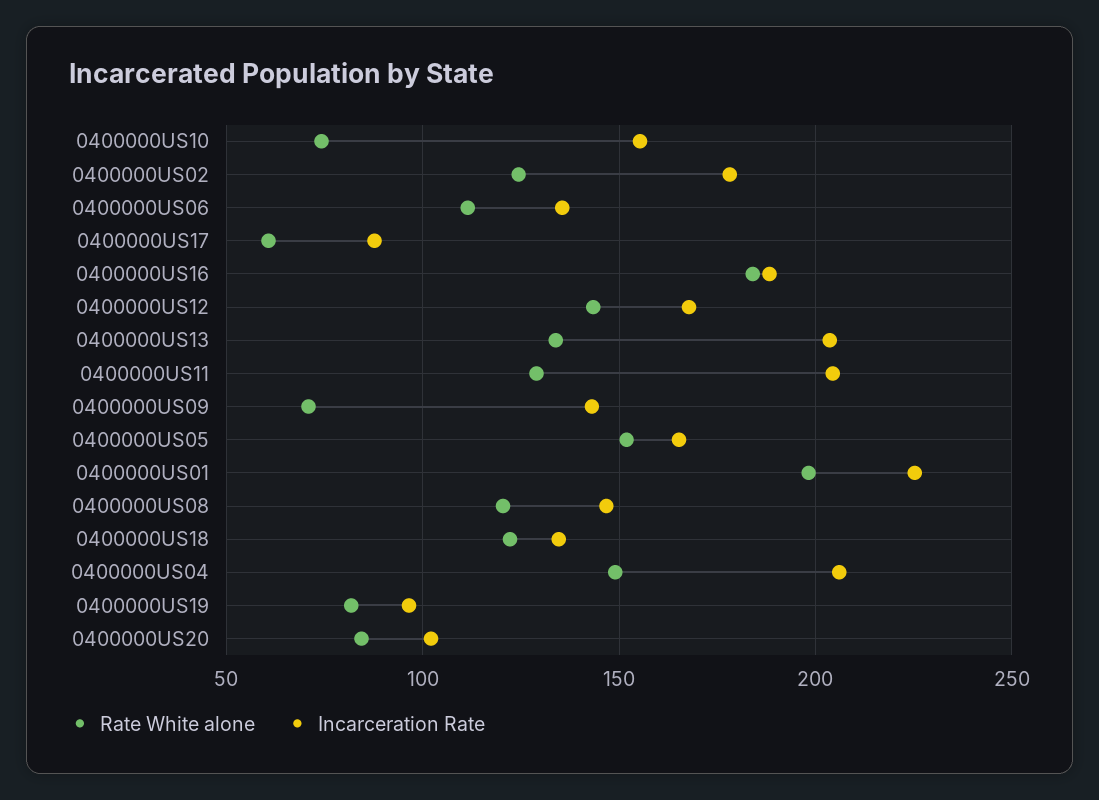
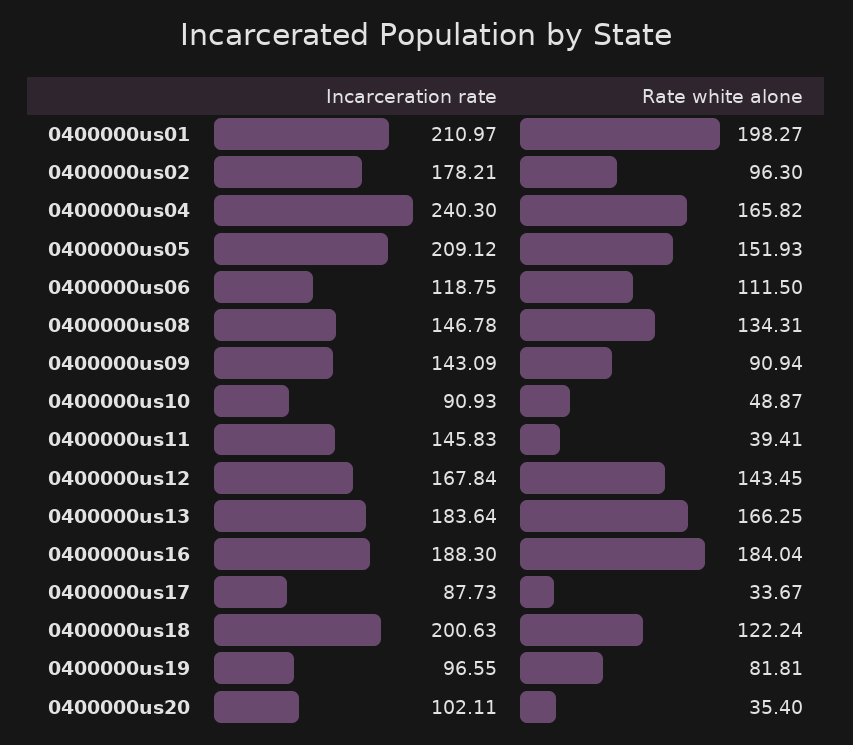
Rate White alone, 0400000US10: 75 -> 48.87
Incarceration Rate, 0400000US10: 155 -> 90.93
Rate White alone, 0400000US02: 125 -> 96.3
Incarceration Rate, 0400000US06: 135 -> 118.75
Rate White alone, 0400000US17: 60 -> 33.67
Rate White alone, 0400000US13: 135 -> 166.25
Incarceration Rate, 0400000US13: 205 -> 183.64
Rate White alone, 0400000US11: 130 -> 39.41
Incarceration Rate, 0400000US11: 205 -> 145.83
Rate White alone, 0400000US09: 70 -> 90.94
Incarceration Rate, 0400000US05: 165 -> 209.12
Incarceration Rate, 0400000US01: 225 -> 210.97
Rate White alone, 0400000US08: 120 -> 134.31
Incarceration Rate, 0400000US18: 135 -> 200.63
Rate White alone, 0400000US04: 150 -> 165.82
Incarceration Rate, 0400000US04: 205 -> 240.3
Rate White alone, 0400000US20: 85 -> 35.4

